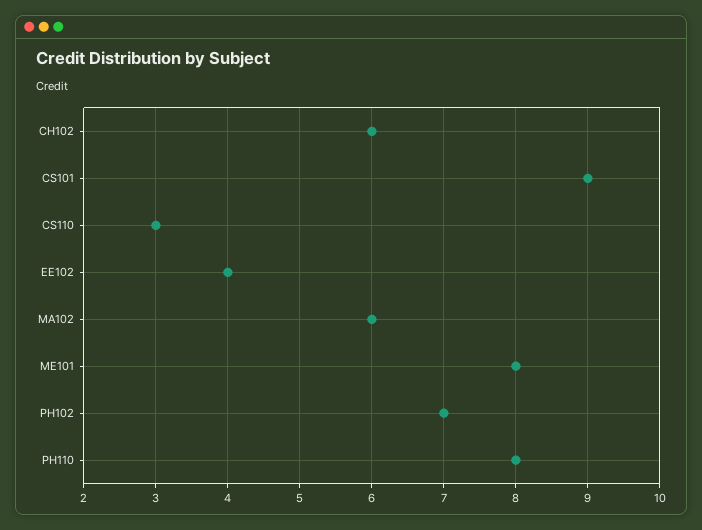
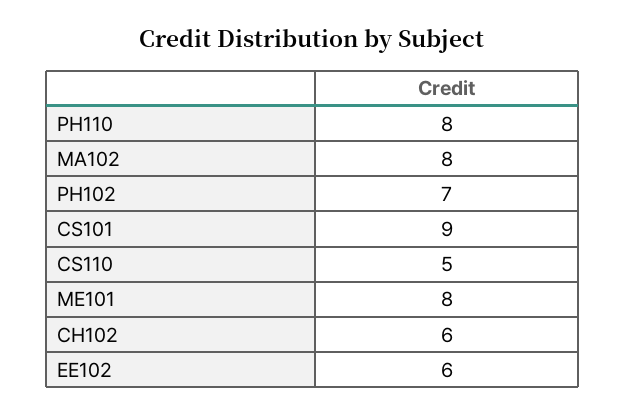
CS110: 3 -> 5
EE102: 4 -> 6
MA102: 6 -> 8

